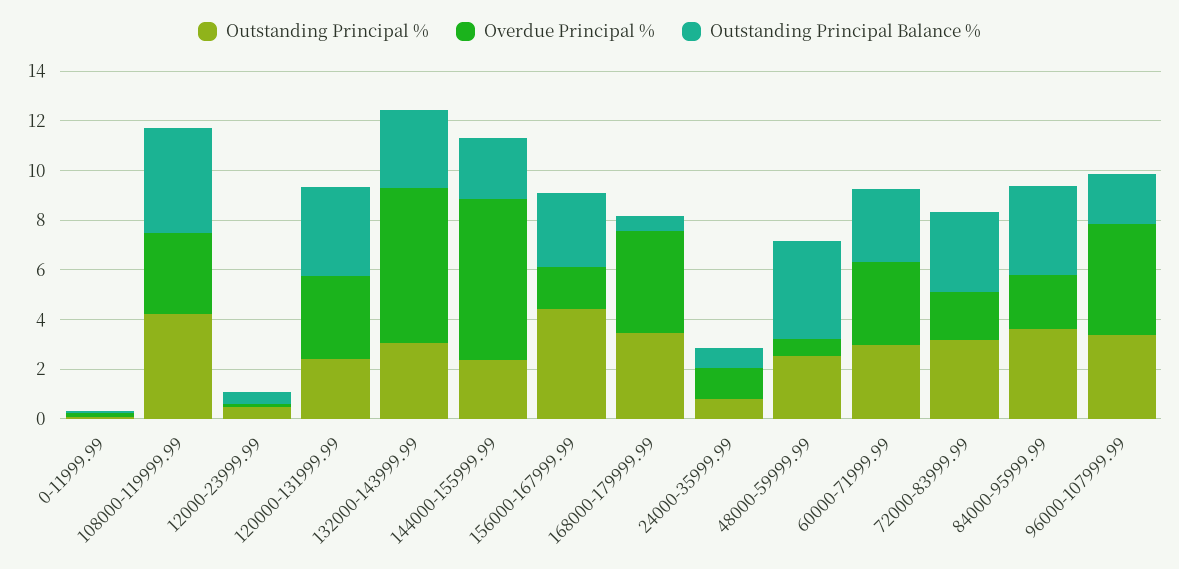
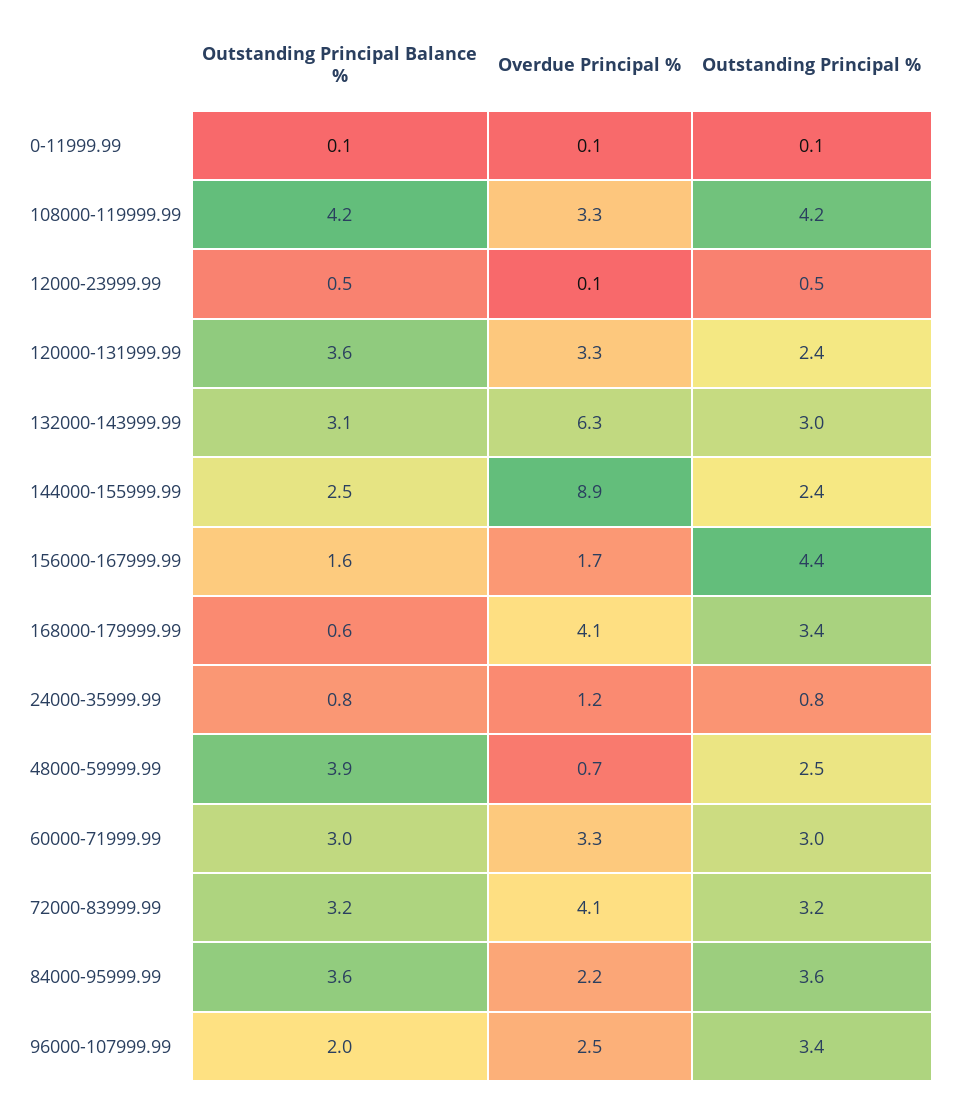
Overdue Principal %, 144000-155999.99: 6.5 -> 8.9
Outstanding Principal Balance %, 156000-167999.99: 3 -> 1.6
Overdue Principal %, 72000-83999.99: 2 -> 4.1
Overdue Principal %, 96000-107999.99: 4.5 -> 2.5

